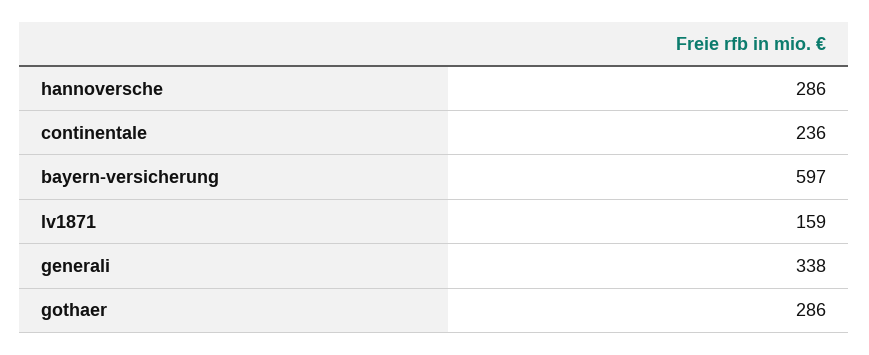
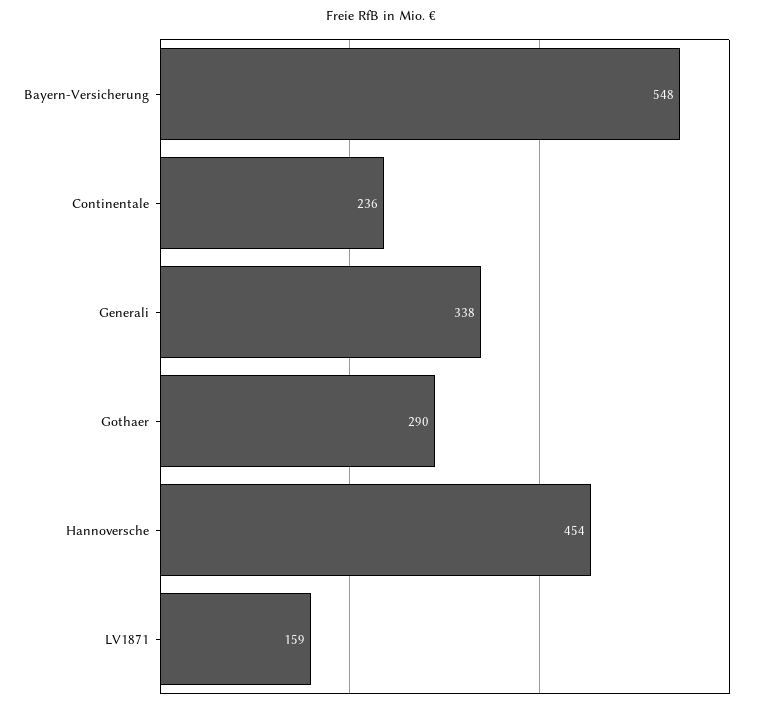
hannoversche: 286 -> 454
bayern-versicherung: 597 -> 548
gothaer: 286 -> 290

